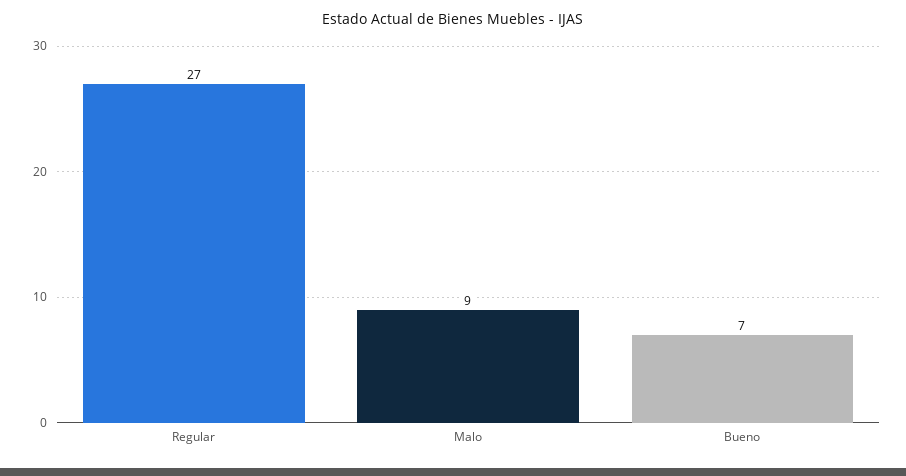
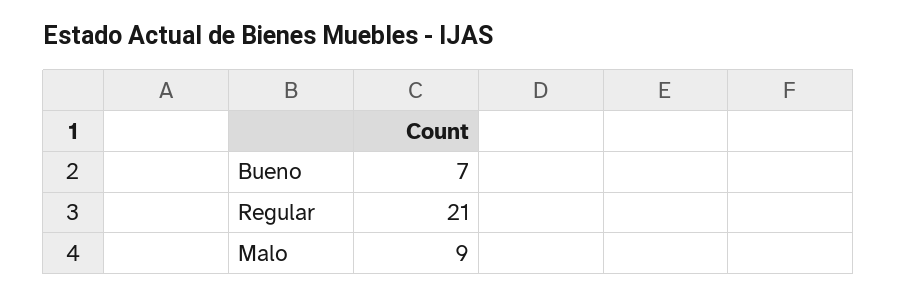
Regular: 27 -> 21

